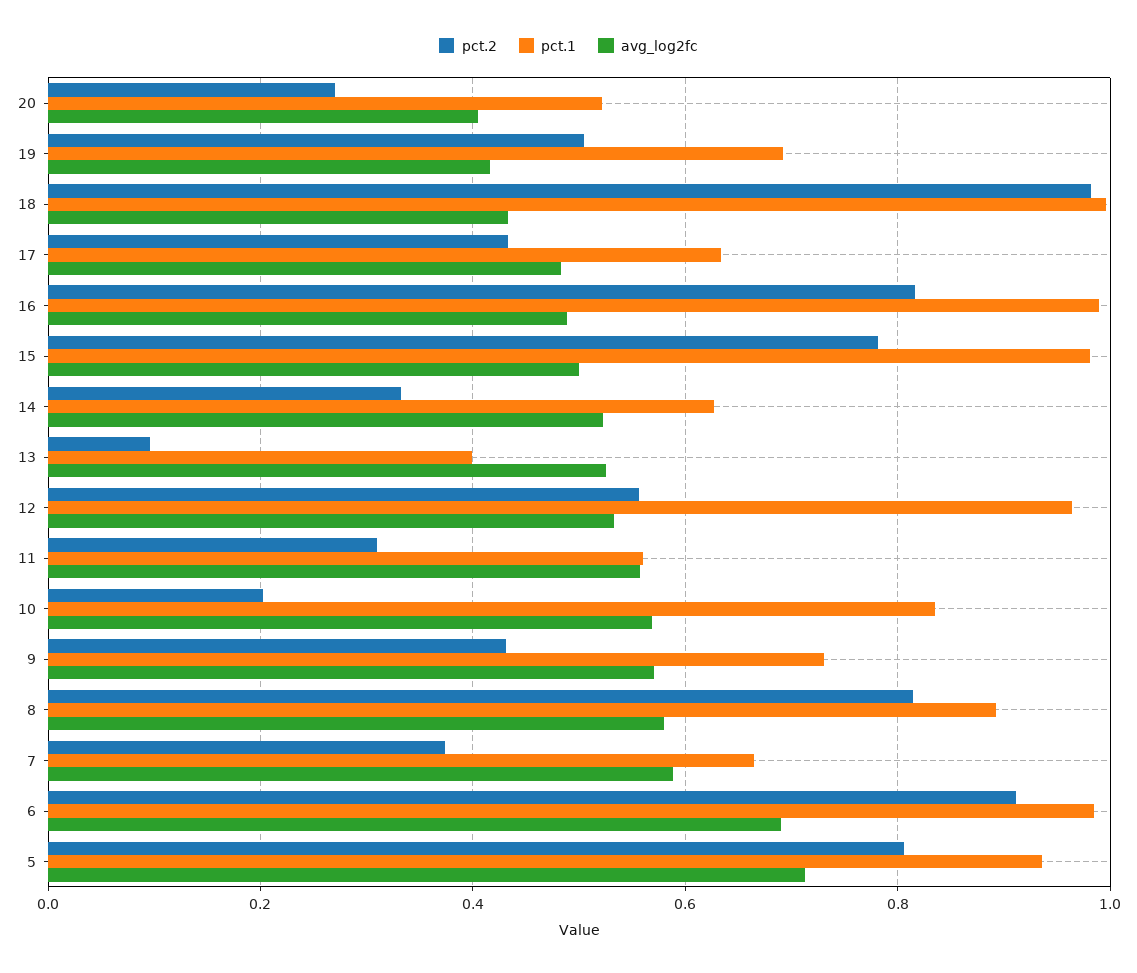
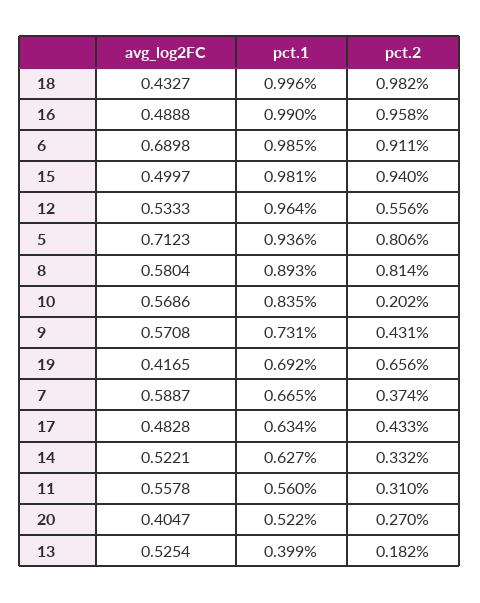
pct.2, 19: 0.5 -> 0.656
pct.2, 16: 0.82 -> 0.958
pct.2, 15: 0.78 -> 0.94
pct.2, 13: 0.1 -> 0.182

